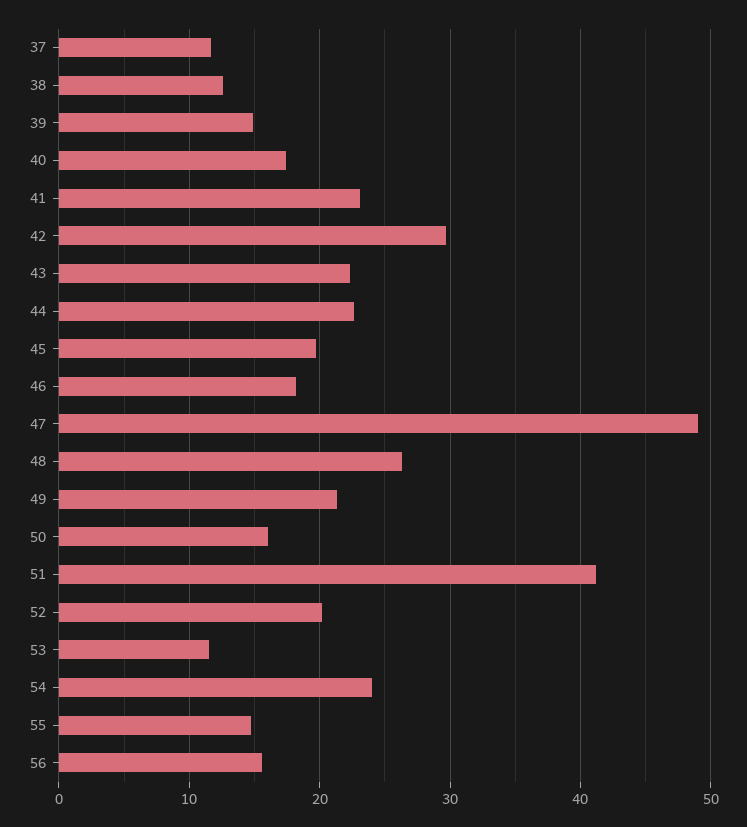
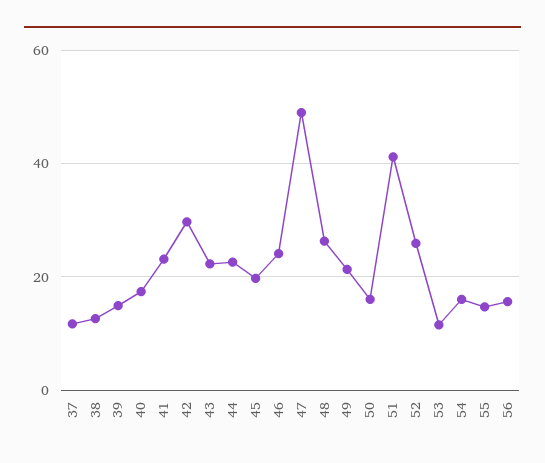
46: 18 -> 24
52: 20 -> 26
54: 24 -> 16

